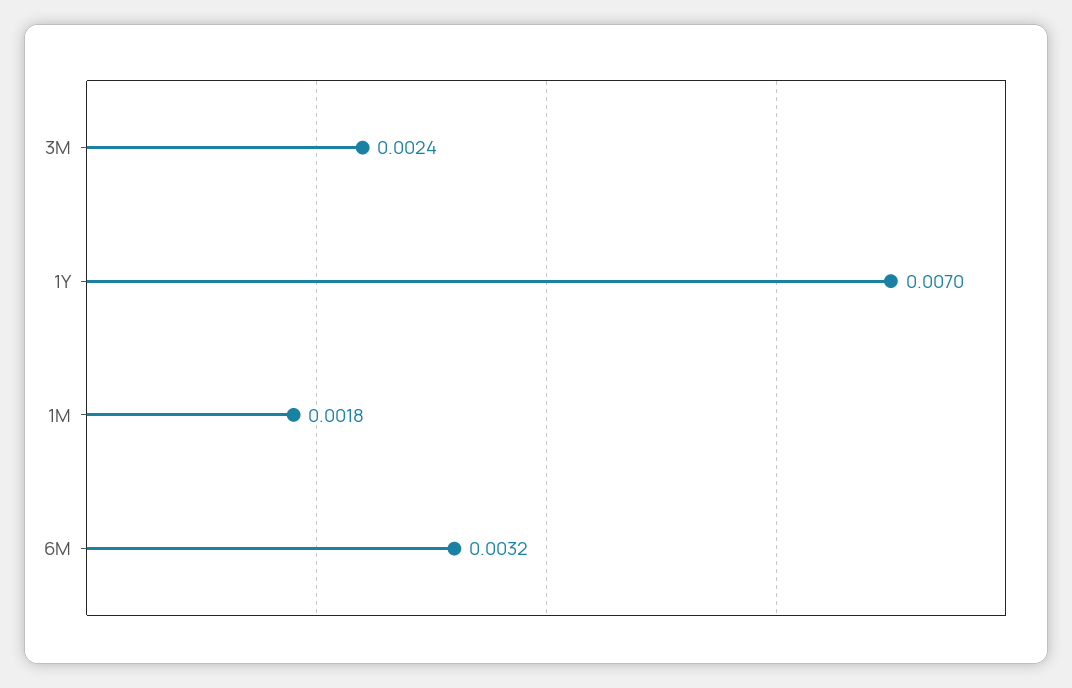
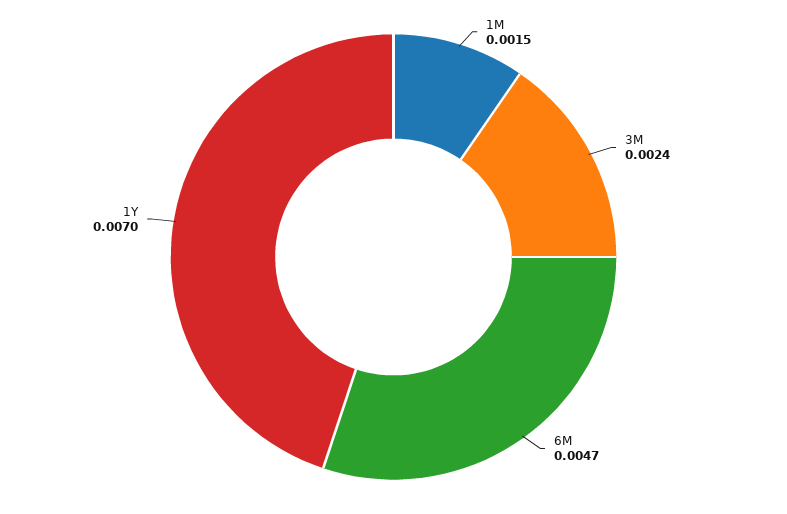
1M: 0.0018 -> 0.0015
6M: 0.0032 -> 0.0047

